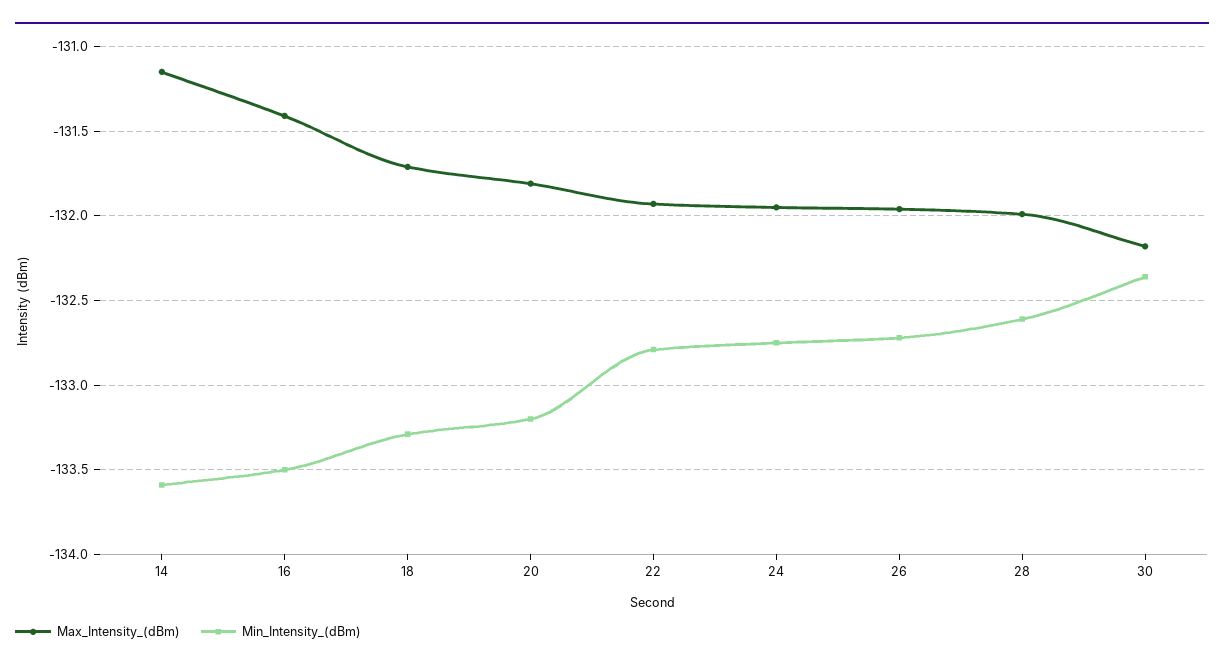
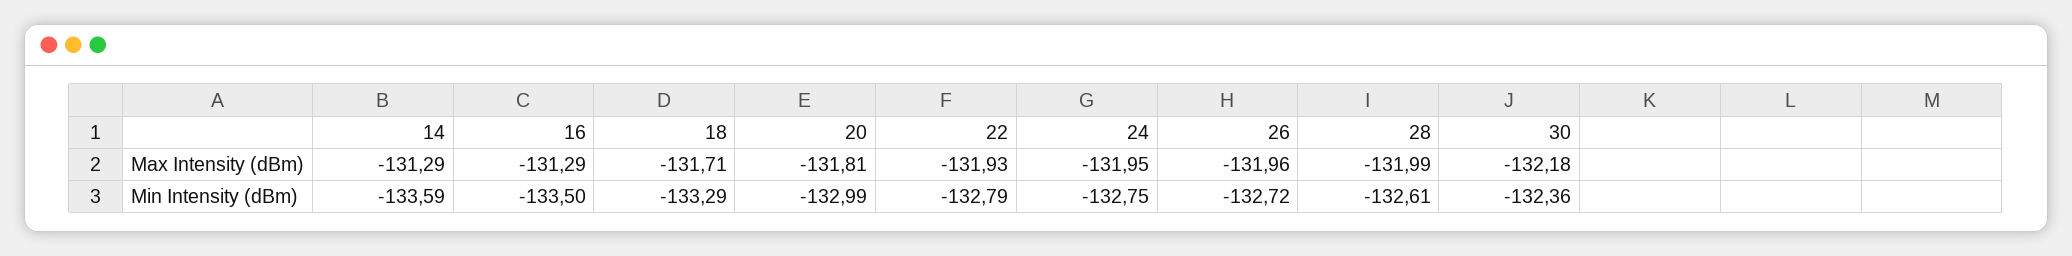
Max_Intensity_(dBm), 14: -131.15 -> -131.29
Max_Intensity_(dBm), 16: -131.4 -> -131.29
Min_Intensity_(dBm), 20: -133.2 -> -132.99

